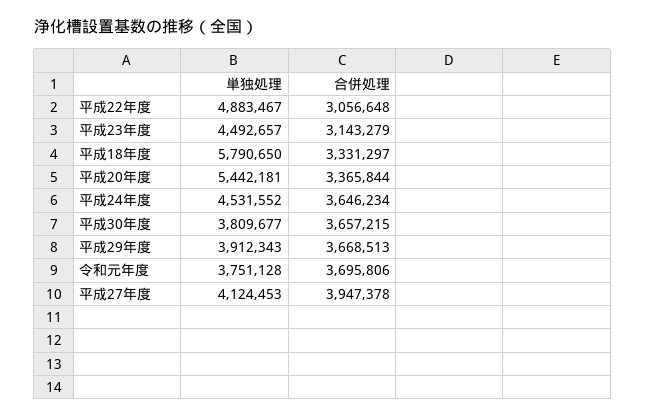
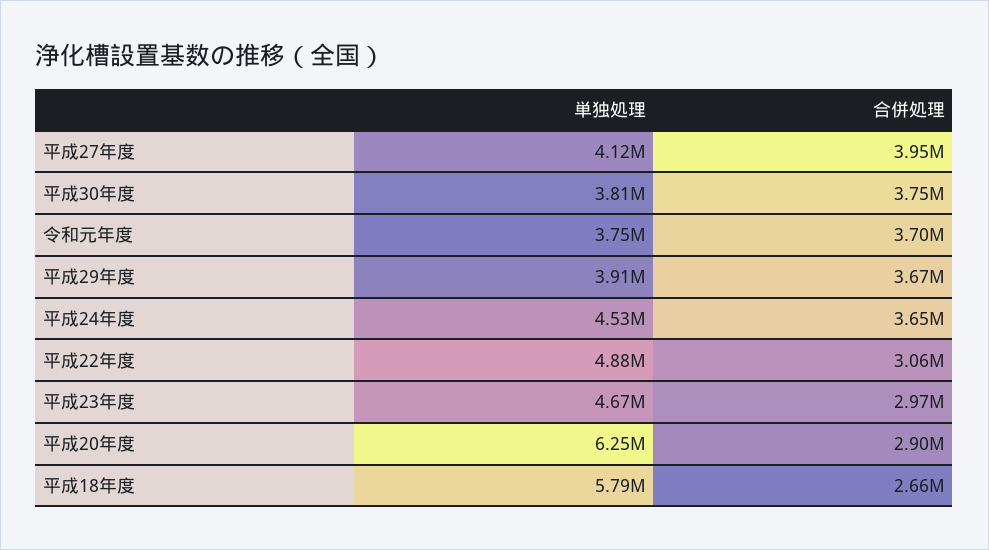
単独処理, 平成23年度: 4492657 -> 4670000
合併処理, 平成23年度: 3143279 -> 2970000
合併処理, 平成18年度: 3331297 -> 2660000
単独処理, 平成20年度: 5442181 -> 6250000
合併処理, 平成20年度: 3365844 -> 2900000
合併処理, 平成30年度: 3657215 -> 3750000

